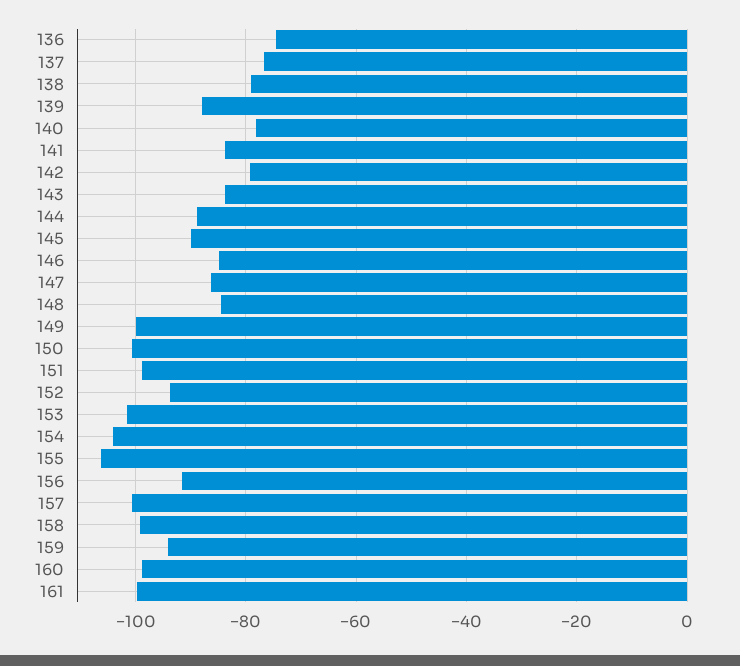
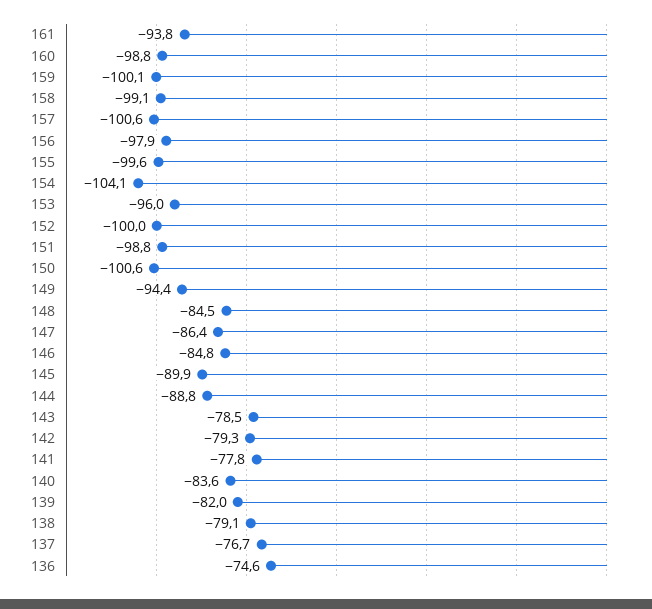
139: -88 -> -82
140: -78 -> -83.6
141: -84 -> -77.8
143: -84 -> -78.5
149: -100 -> -94.4
152: -94 -> -100
153: -102 -> -96
155: -106 -> -99.6
156: -92 -> -97.9
159: -94 -> -100.1
161: -100 -> -93.8

